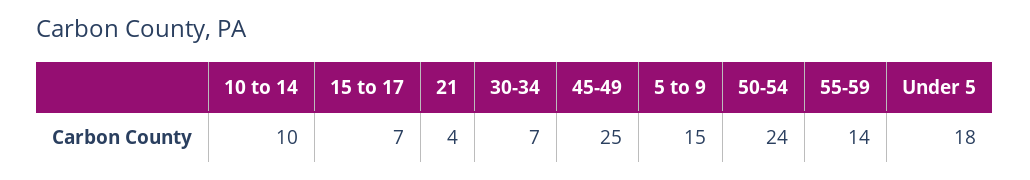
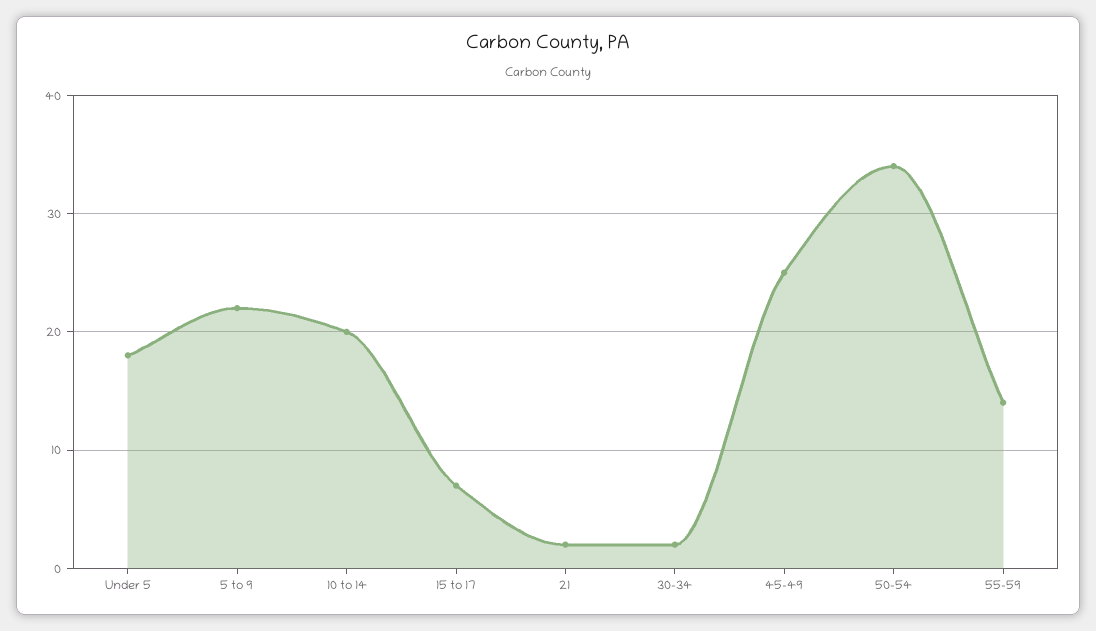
10 to 14: 10 -> 20
21: 4 -> 2
30-34: 7 -> 2
5 to 9: 15 -> 22
50-54: 24 -> 34

